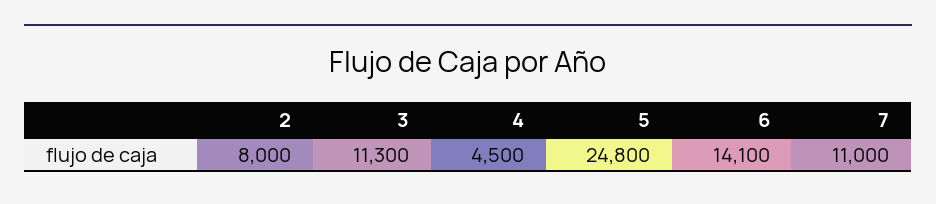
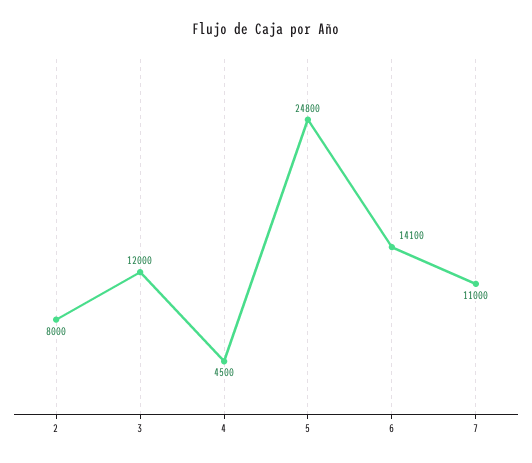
3: 11300 -> 12000

